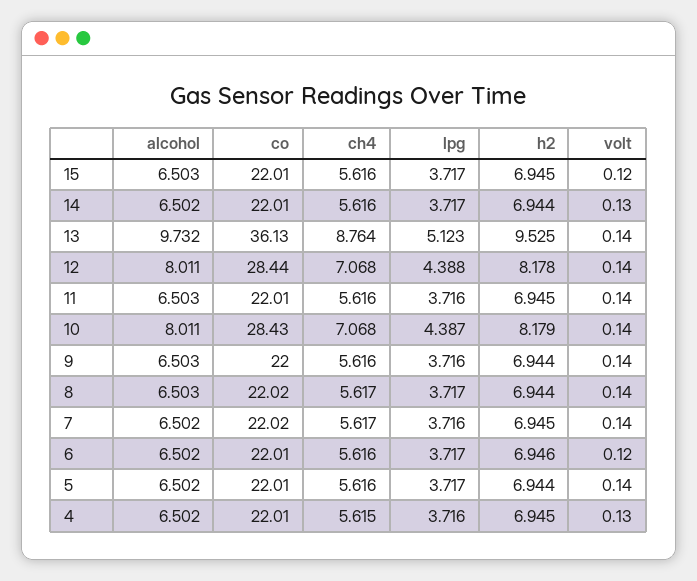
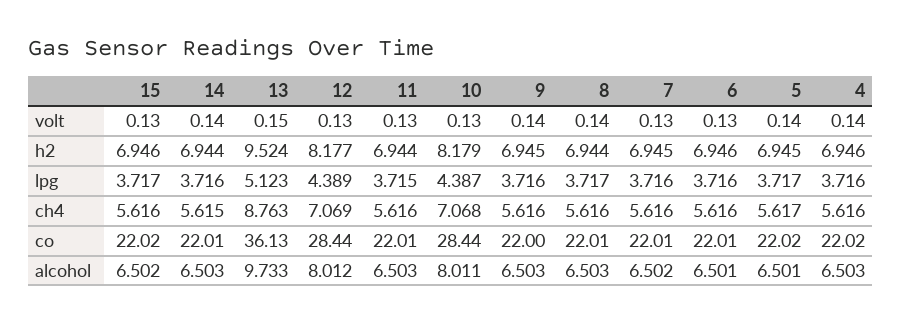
alcohol, 15: 6.503 -> 6.502
co, 15: 22.01 -> 22.02
h2, 15: 6.945 -> 6.946
volt, 15: 0.12 -> 0.13
alcohol, 14: 6.502 -> 6.503
ch4, 14: 5.616 -> 5.615
lpg, 14: 3.717 -> 3.716
volt, 14: 0.13 -> 0.14
alcohol, 13: 9.732 -> 9.733
ch4, 13: 8.764 -> 8.763
h2, 13: 9.525 -> 9.524
volt, 13: 0.14 -> 0.15
alcohol, 12: 8.011 -> 8.012
ch4, 12: 7.068 -> 7.069
lpg, 12: 4.388 -> 4.389
h2, 12: 8.178 -> 8.177
volt, 12: 0.14 -> 0.13
lpg, 11: 3.716 -> 3.715
h2, 11: 6.945 -> 6.944
volt, 11: 0.14 -> 0.13
co, 10: 28.43 -> 28.44
volt, 10: 0.14 -> 0.13
h2, 9: 6.944 -> 6.945
co, 8: 22.02 -> 22.01
ch4, 8: 5.617 -> 5.616
co, 7: 22.02 -> 22.01
ch4, 7: 5.617 -> 5.616
volt, 7: 0.14 -> 0.13
alcohol, 6: 6.502 -> 6.501
lpg, 6: 3.717 -> 3.716
volt, 6: 0.12 -> 0.13
alcohol, 5: 6.502 -> 6.501
co, 5: 22.01 -> 22.02
ch4, 5: 5.616 -> 5.617
h2, 5: 6.944 -> 6.945
alcohol, 4: 6.502 -> 6.503
co, 4: 22.01 -> 22.02
ch4, 4: 5.615 -> 5.616
h2, 4: 6.945 -> 6.946
volt, 4: 0.13 -> 0.14

